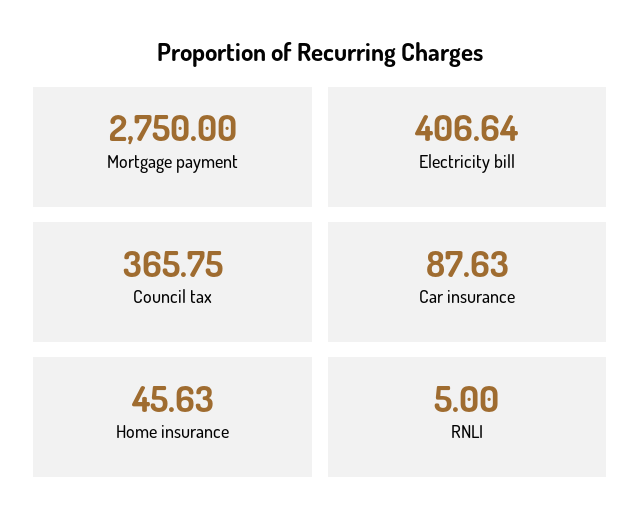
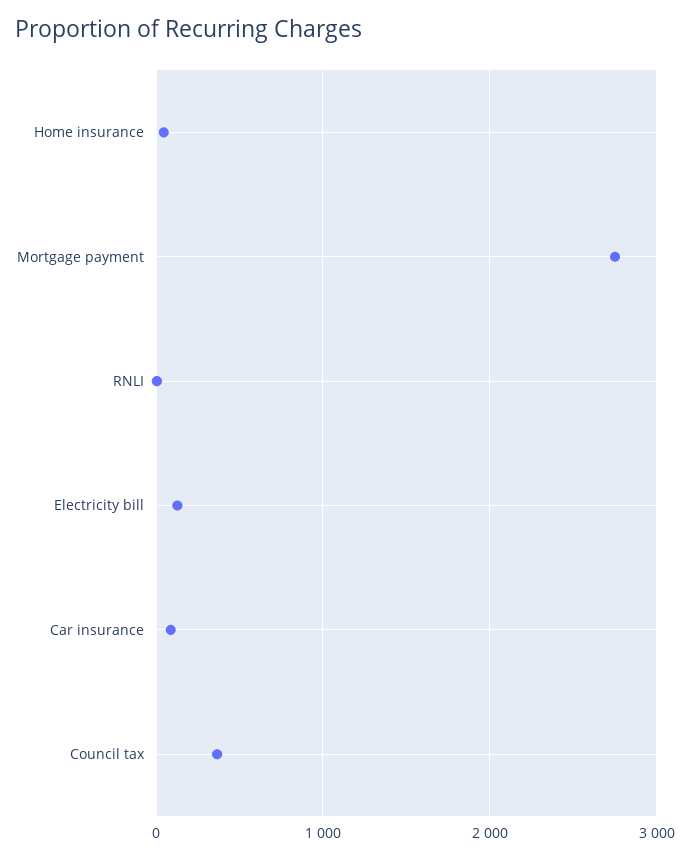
Electricity bill: 406.64 -> 100

